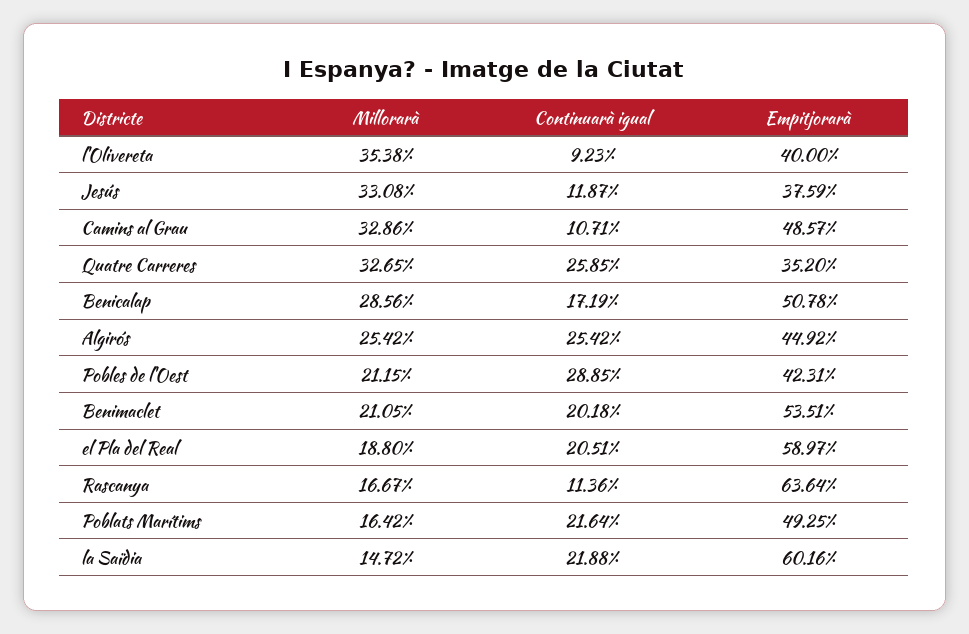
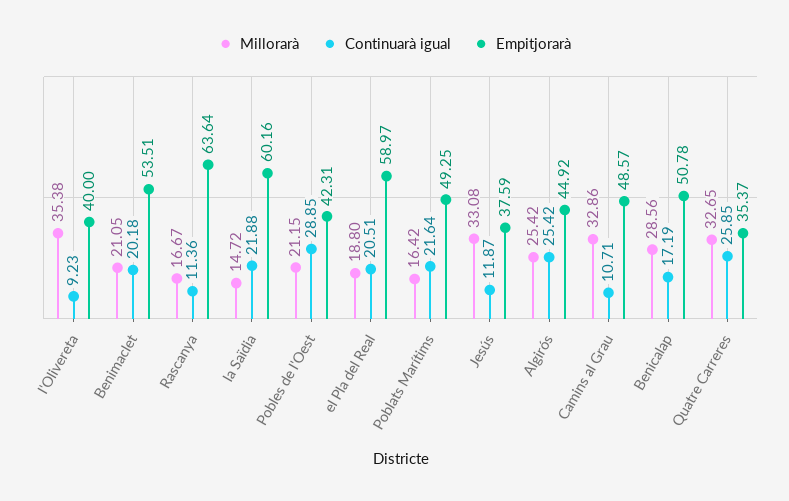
Empitjorarà, Quatre Carreres: 35.2 -> 35.37

